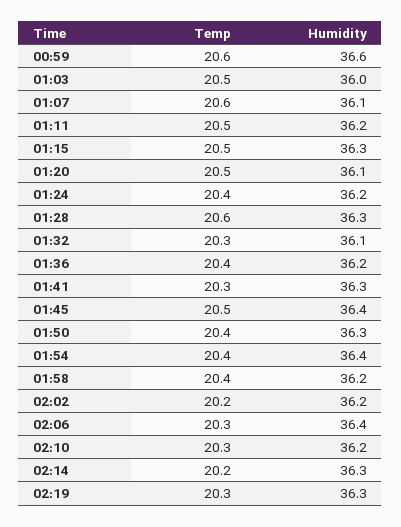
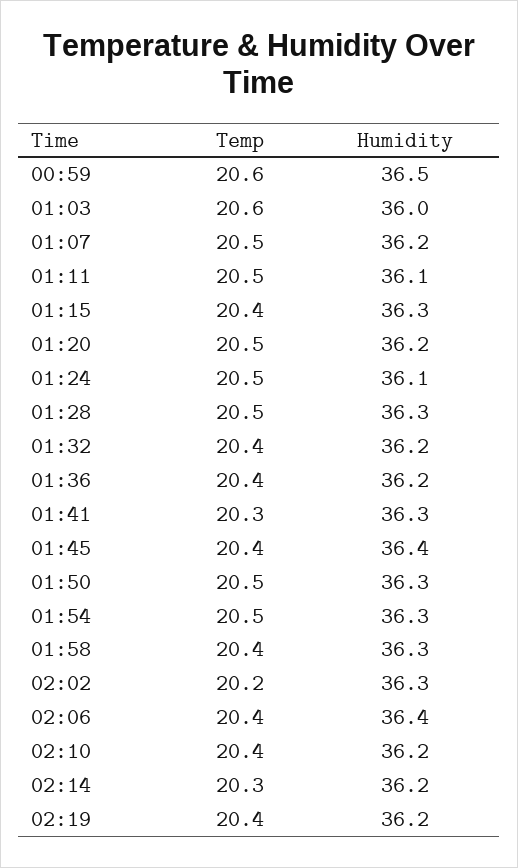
Humidity, 00:59: 36.6 -> 36.5
Temp, 01:03: 20.5 -> 20.6
Temp, 01:07: 20.6 -> 20.5
Humidity, 01:07: 36.1 -> 36.2
Humidity, 01:11: 36.2 -> 36.1
Temp, 01:15: 20.5 -> 20.4
Humidity, 01:20: 36.1 -> 36.2
Temp, 01:24: 20.4 -> 20.5
Humidity, 01:24: 36.2 -> 36.1
Temp, 01:28: 20.6 -> 20.5
Temp, 01:32: 20.3 -> 20.4
Humidity, 01:32: 36.1 -> 36.2
Temp, 01:45: 20.5 -> 20.4
Temp, 01:50: 20.4 -> 20.5
Temp, 01:54: 20.4 -> 20.5
Humidity, 01:54: 36.4 -> 36.3
Humidity, 01:58: 36.2 -> 36.3
Humidity, 02:02: 36.2 -> 36.3
Temp, 02:06: 20.3 -> 20.4
Temp, 02:10: 20.3 -> 20.4
Temp, 02:14: 20.2 -> 20.3
Humidity, 02:14: 36.3 -> 36.2
Temp, 02:19: 20.3 -> 20.4
Humidity, 02:19: 36.3 -> 36.2

